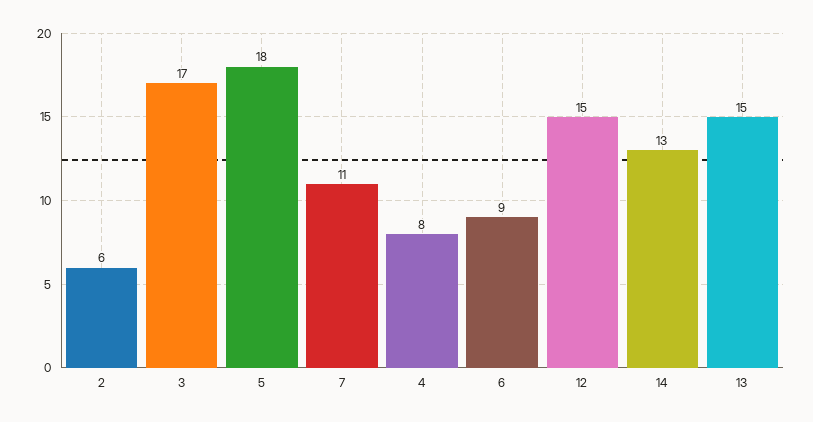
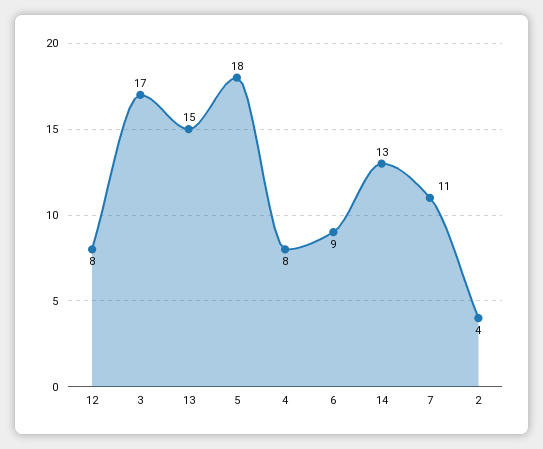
2: 6 -> 4
12: 15 -> 8

